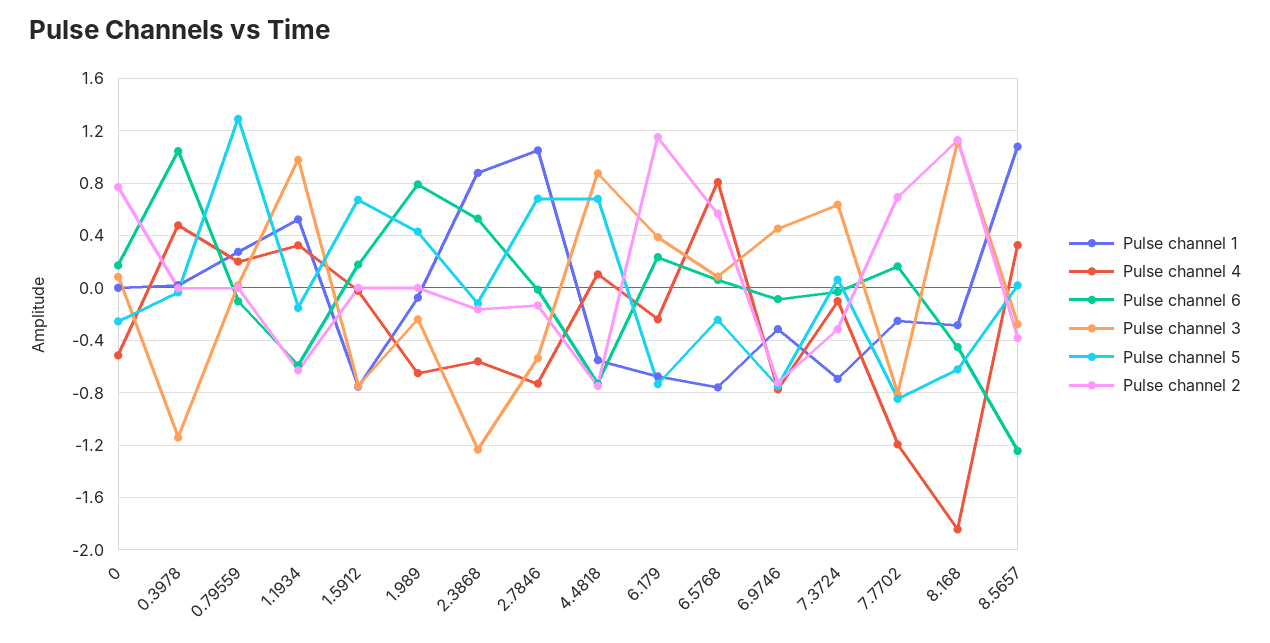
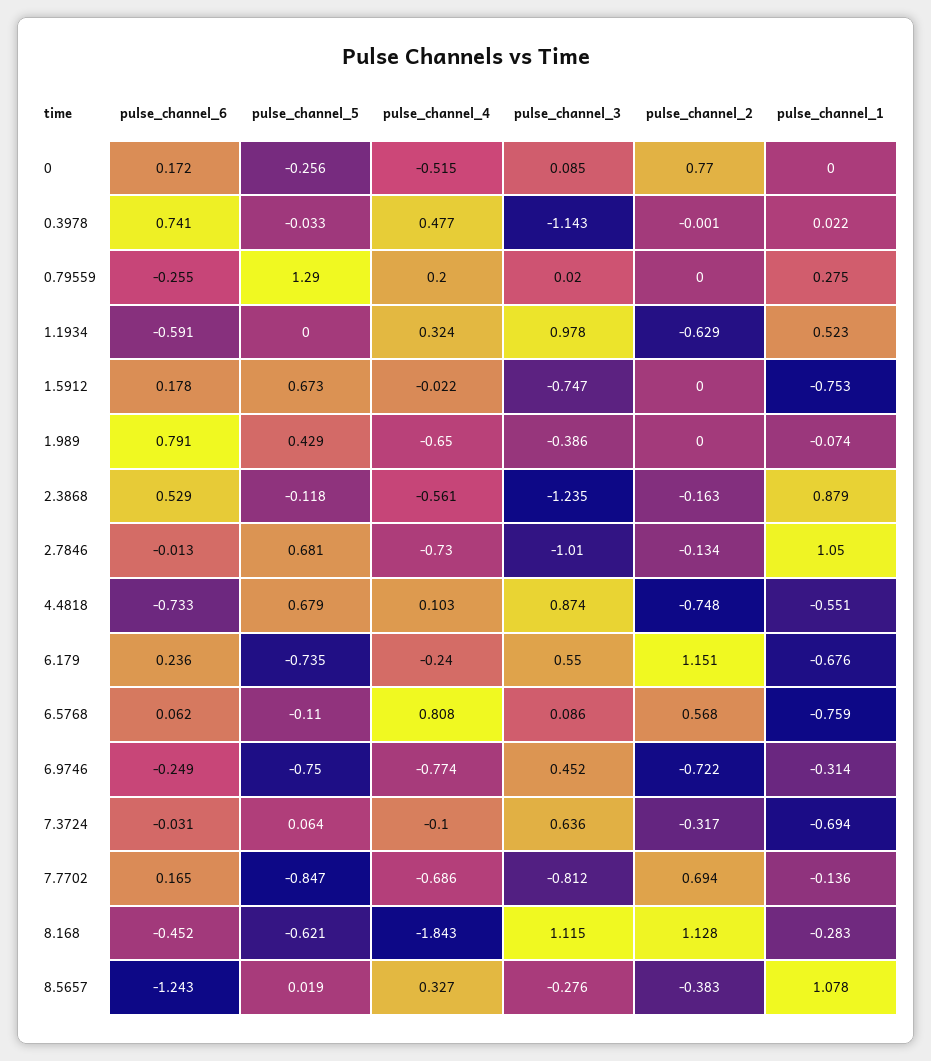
Pulse channel 6, 0.3978: 1.05 -> 0.741
Pulse channel 6, 0.79559: -0.1 -> -0.255
Pulse channel 5, 1.1934: -0.15 -> 0
Pulse channel 3, 1.989: -0.25 -> -0.386
Pulse channel 3, 2.7846: -0.55 -> -1.01
Pulse channel 3, 6.179: 0.4 -> 0.55
Pulse channel 5, 6.5768: -0.25 -> -0.11
Pulse channel 6, 6.9746: -0.1 -> -0.249
Pulse channel 1, 7.7702: -0.25 -> -0.136
Pulse channel 4, 7.7702: -1.2 -> -0.686

